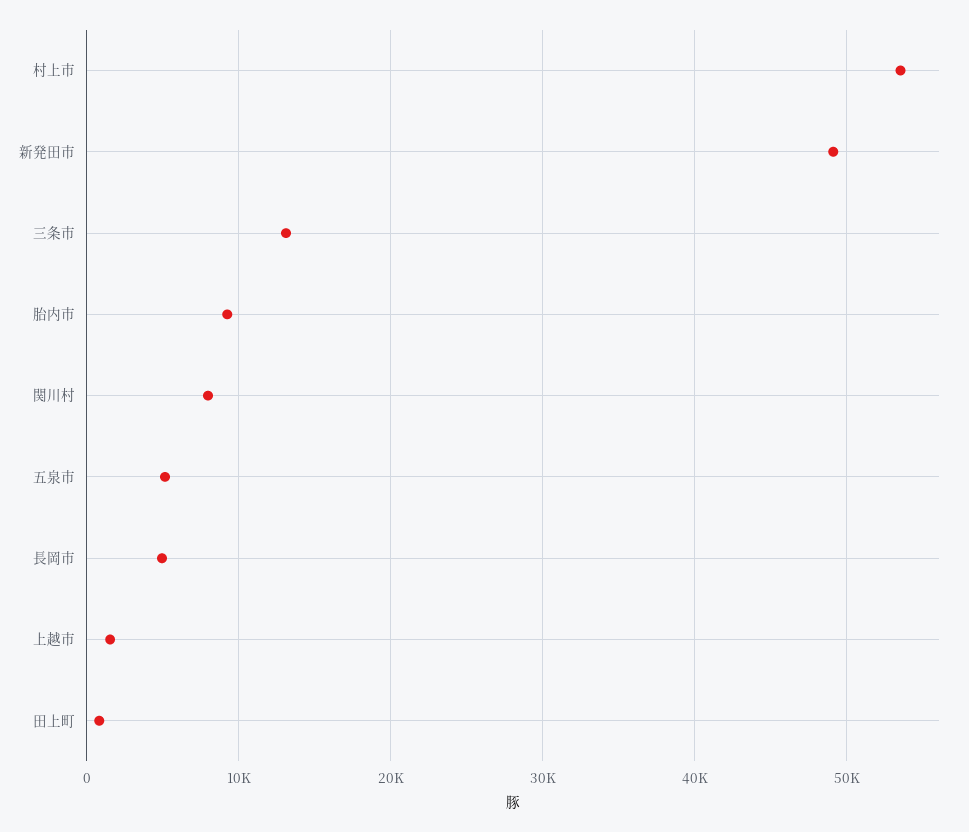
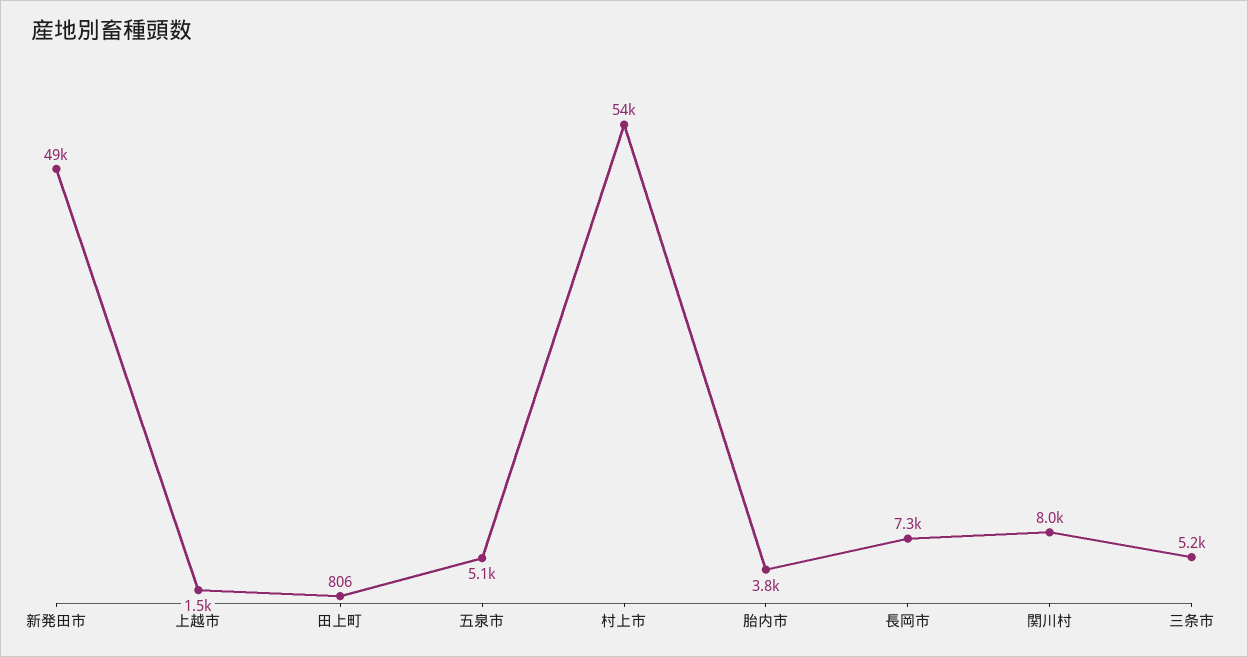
三条市: 13000 -> 5200
胎内市: 9000 -> 3800
長岡市: 5000 -> 7300

